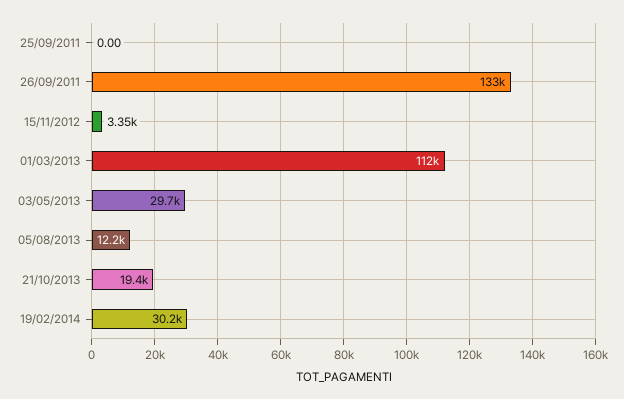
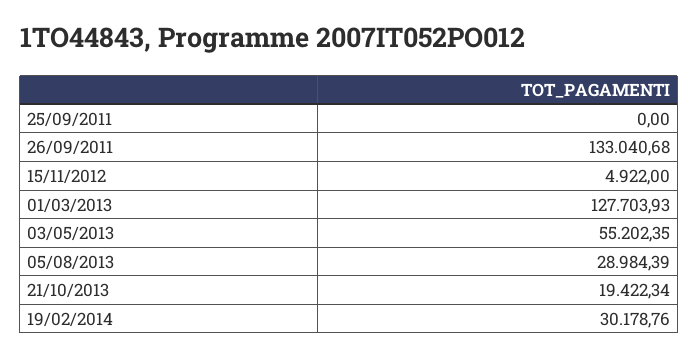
15/11/2012: 3350 -> 4922
01/03/2013: 112000 -> 127703.93
03/05/2013: 29700 -> 55202.35
05/08/2013: 12200 -> 28984.39

